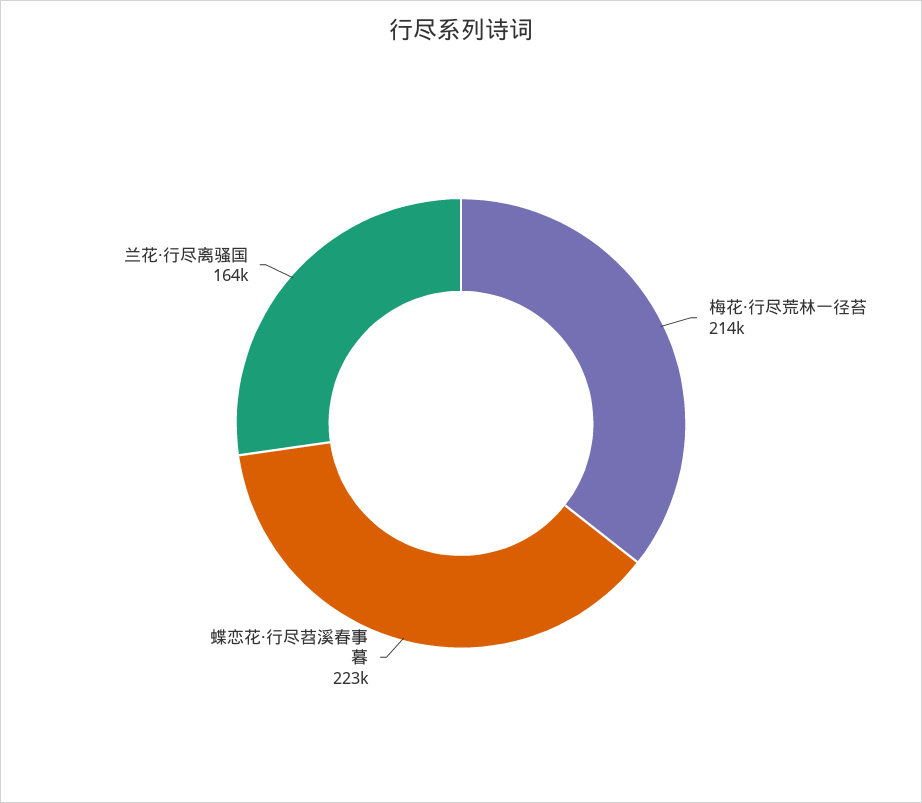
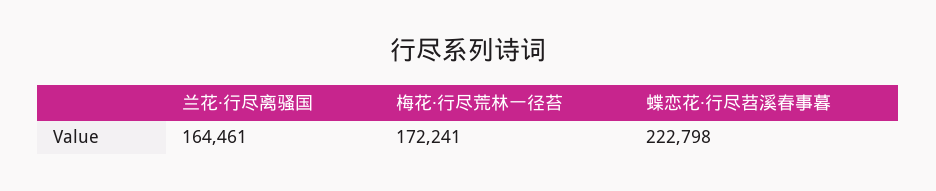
梅花·行尽荒林一径苔: 214000 -> 172241

